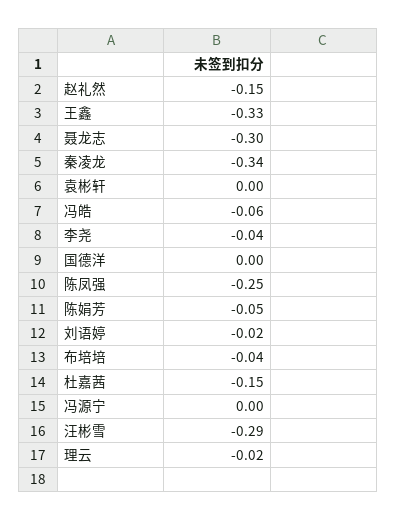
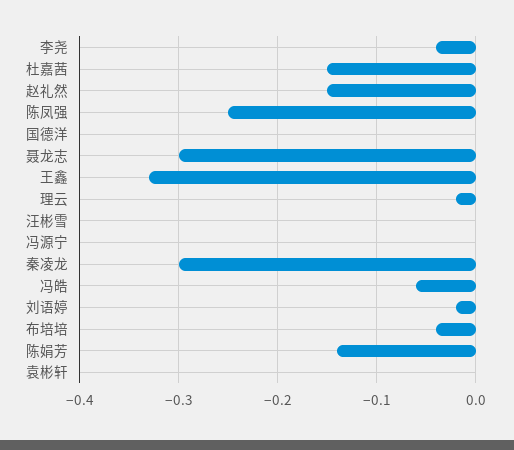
秦凌龙: -0.34 -> -0.3
陈娟芳: -0.05 -> -0.14
汪彬雪: -0.29 -> 0

